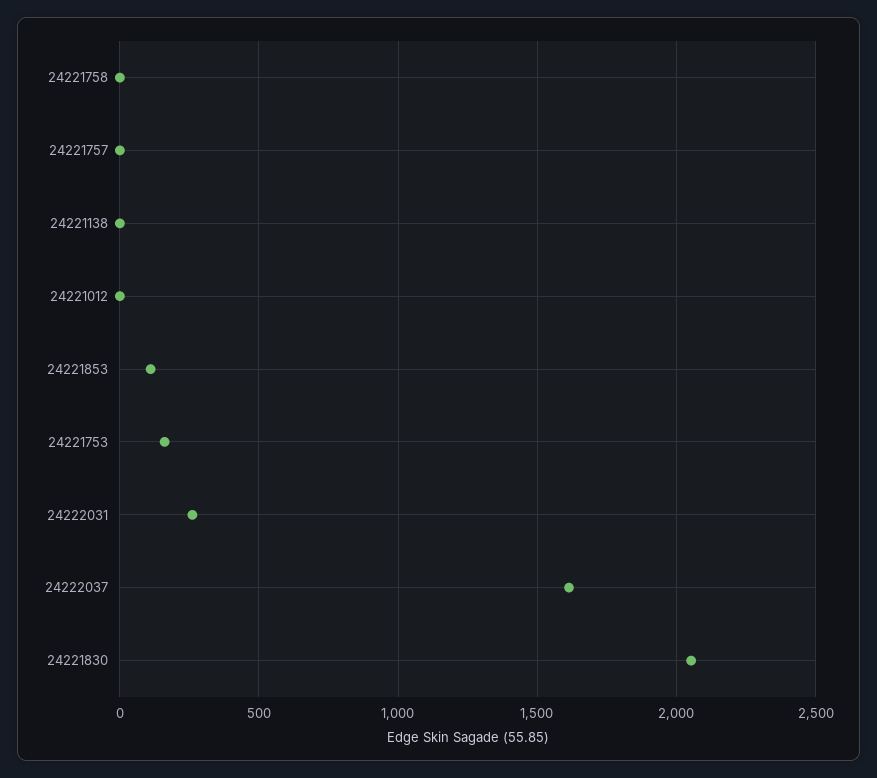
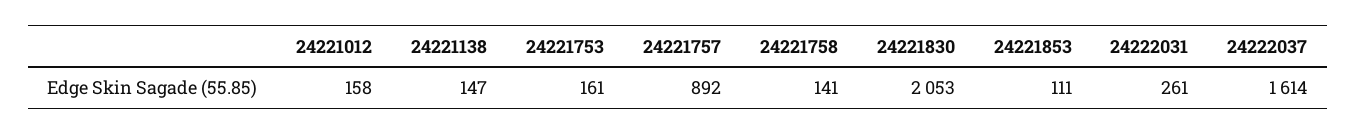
24221758: 0 -> 141
24221757: 0 -> 892
24221138: 0 -> 147
24221012: 0 -> 158

